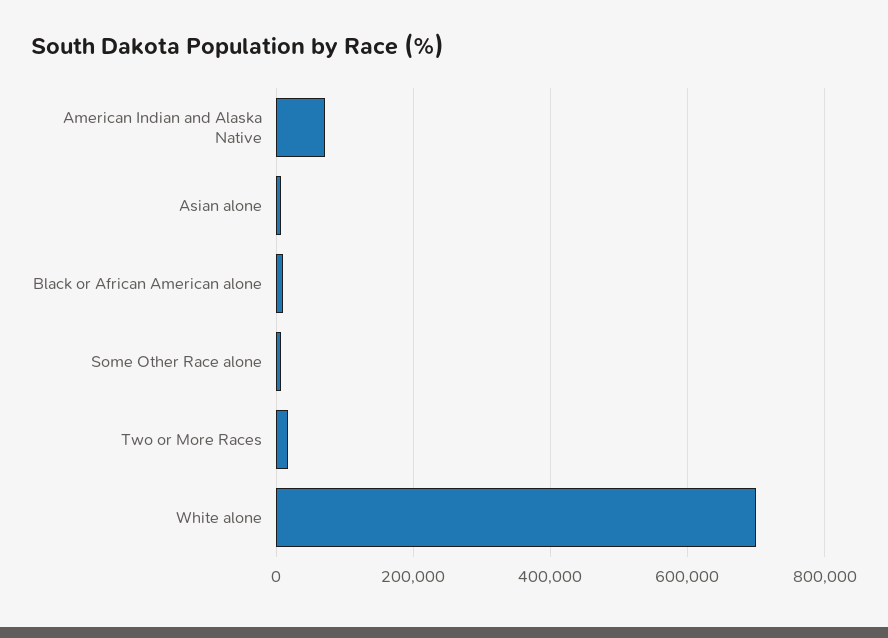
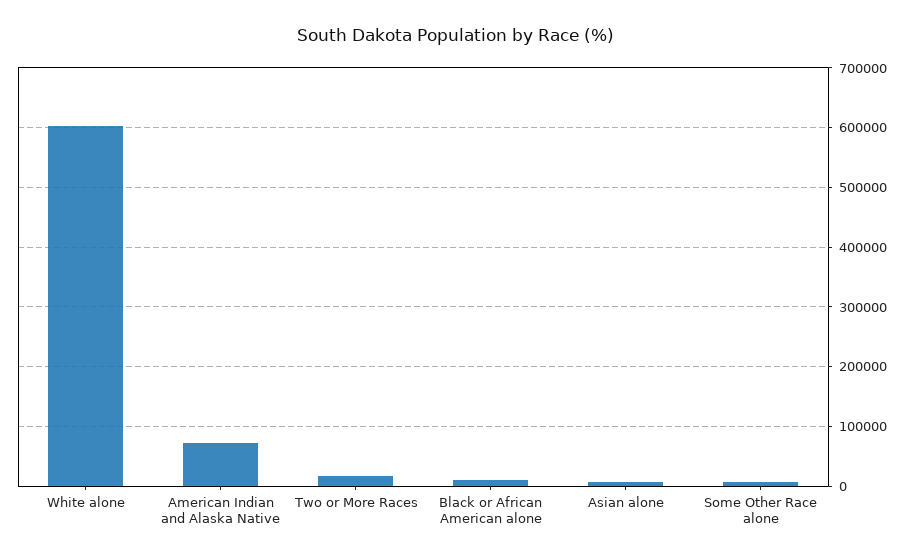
White alone: 700000 -> 600000

